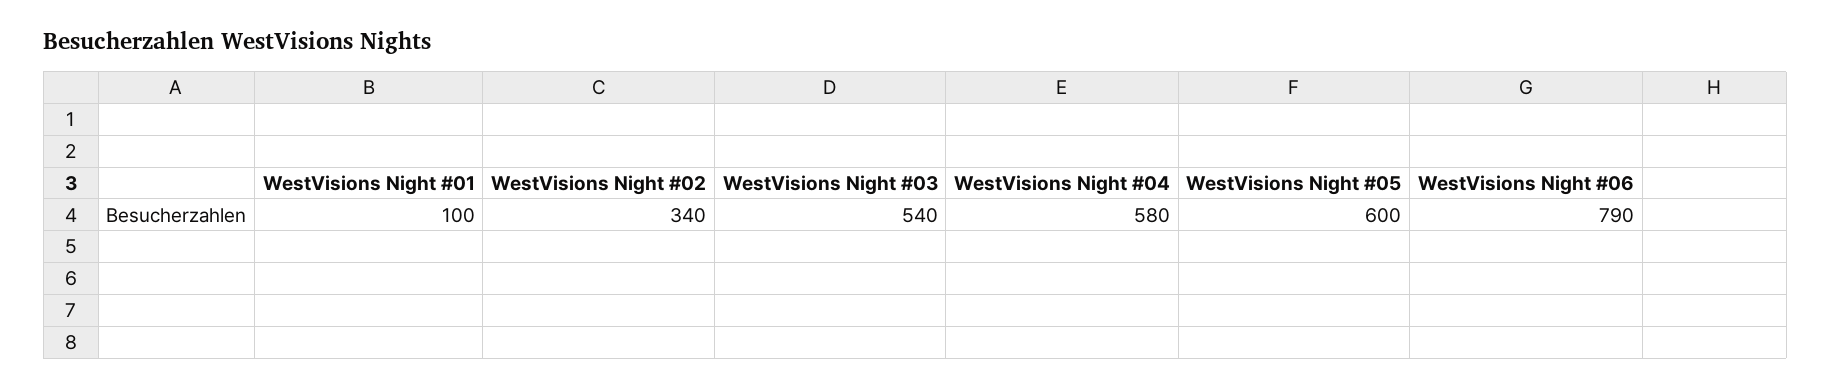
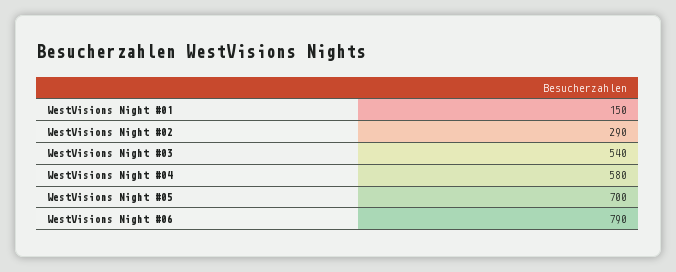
WestVisions Night #01: 100 -> 150
WestVisions Night #02: 340 -> 290
WestVisions Night #05: 600 -> 700

